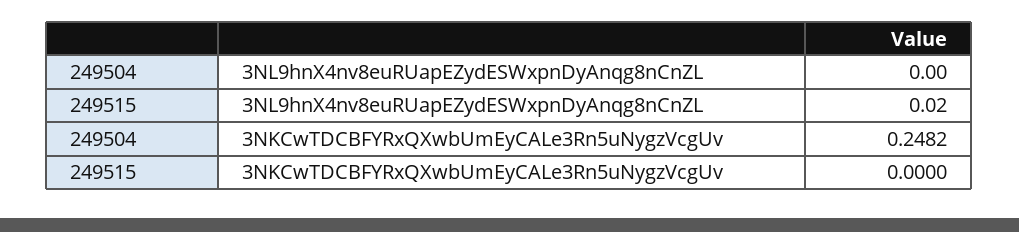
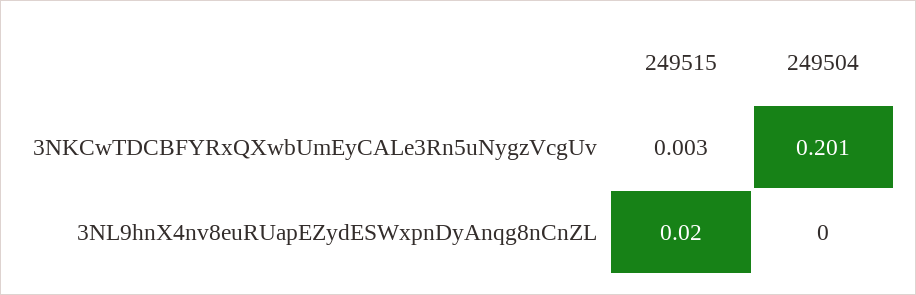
249504, 3NKCwTDCBFYRxQXwbUmEyCALe3Rn5uNygzVcgUv: 0.2482 -> 0.201
249515, 3NKCwTDCBFYRxQXwbUmEyCALe3Rn5uNygzVcgUv: 0 -> 0.003

